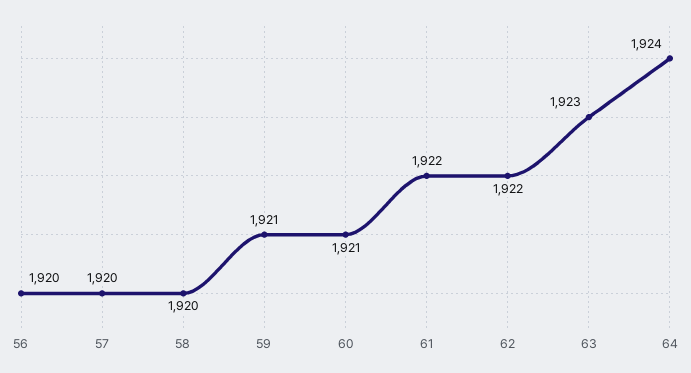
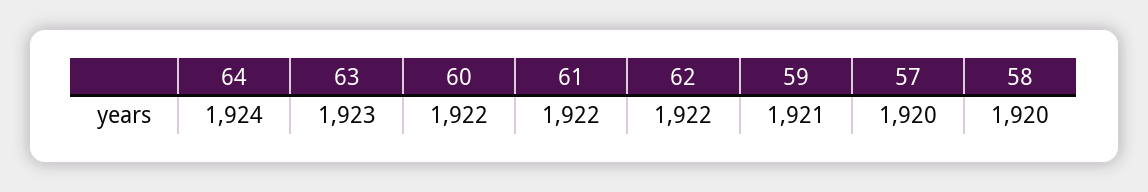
56: 1920 -> none
60: 1921 -> 1922

